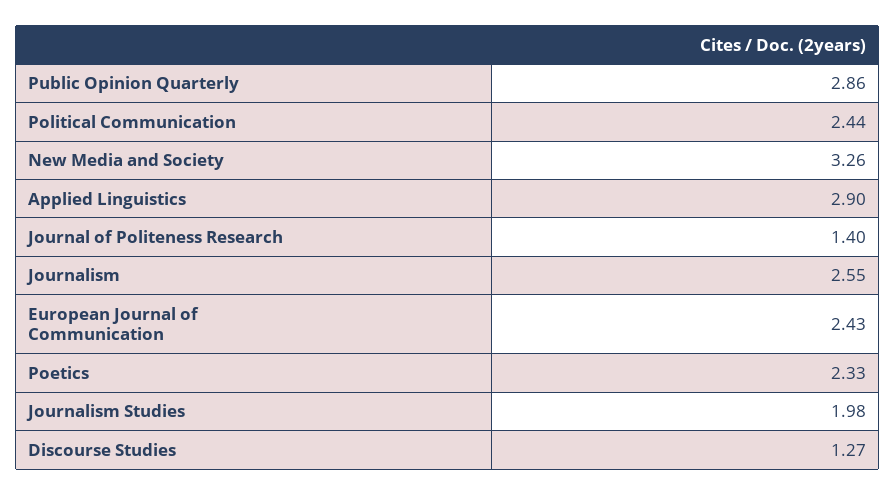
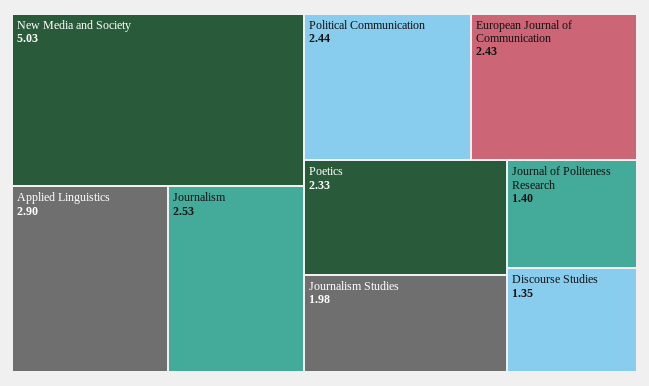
Public Opinion Quarterly: 2.86 -> none
New Media and Society: 3.26 -> 5.03
Journalism: 2.55 -> 2.53
Discourse Studies: 1.27 -> 1.35

